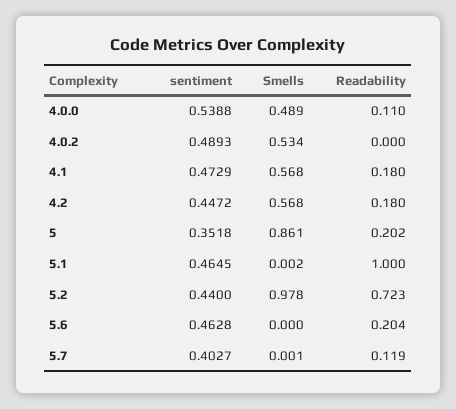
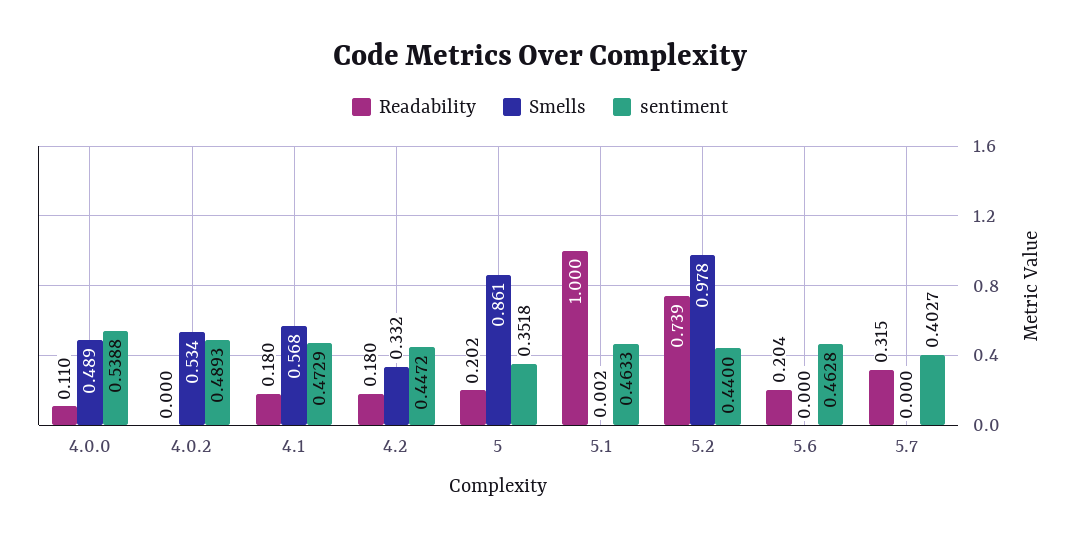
Smells, 4.2: 0.568 -> 0.332
sentiment, 5.1: 0.4645 -> 0.4633
Readability, 5.2: 0.723 -> 0.739
Smells, 5.7: 0.001 -> 0
Readability, 5.7: 0.119 -> 0.315

